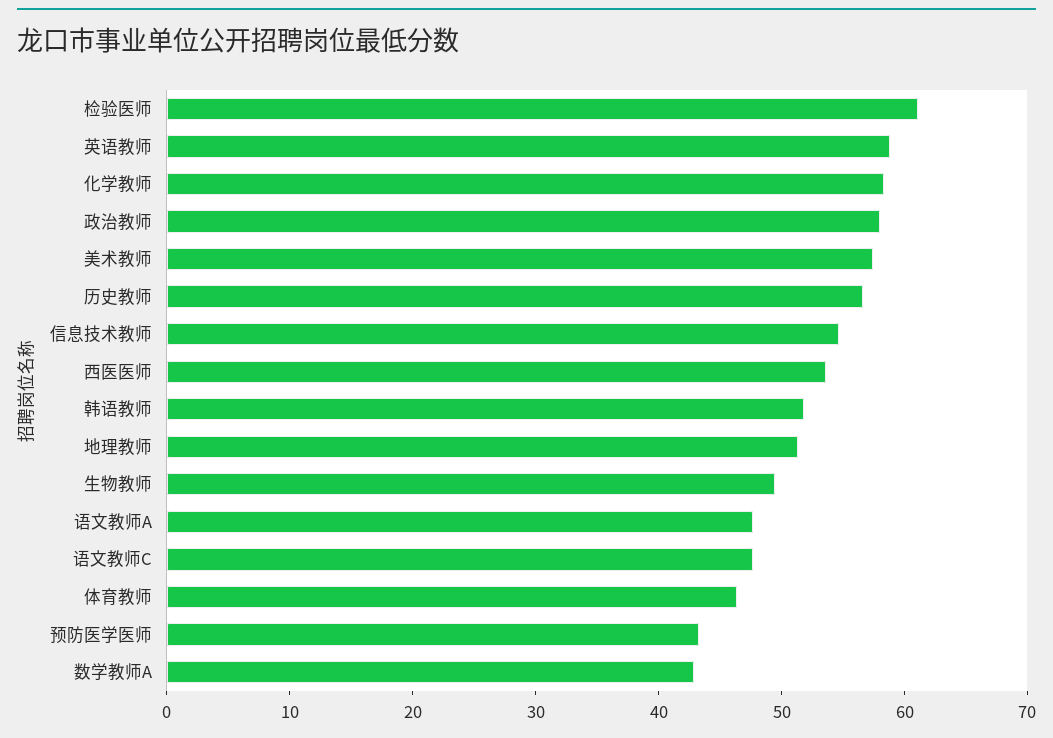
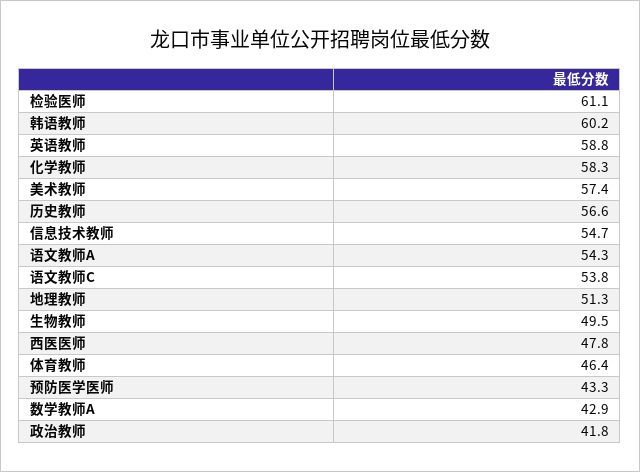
政治教师: 58 -> 41.8
西医医师: 54 -> 47.8
韩语教师: 52 -> 60.2
语文教师A: 48 -> 54.3
语文教师C: 48 -> 53.8

